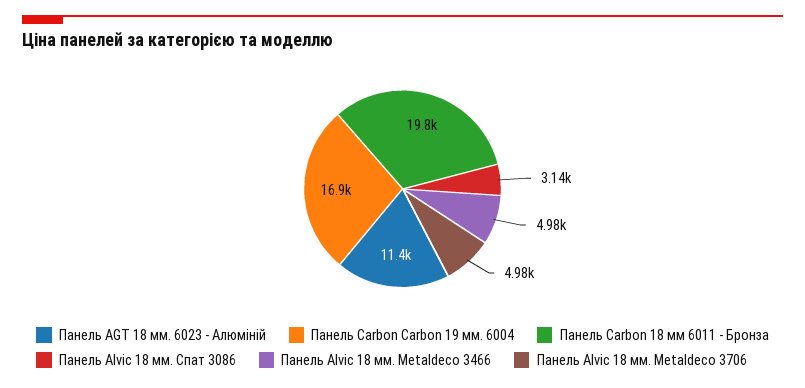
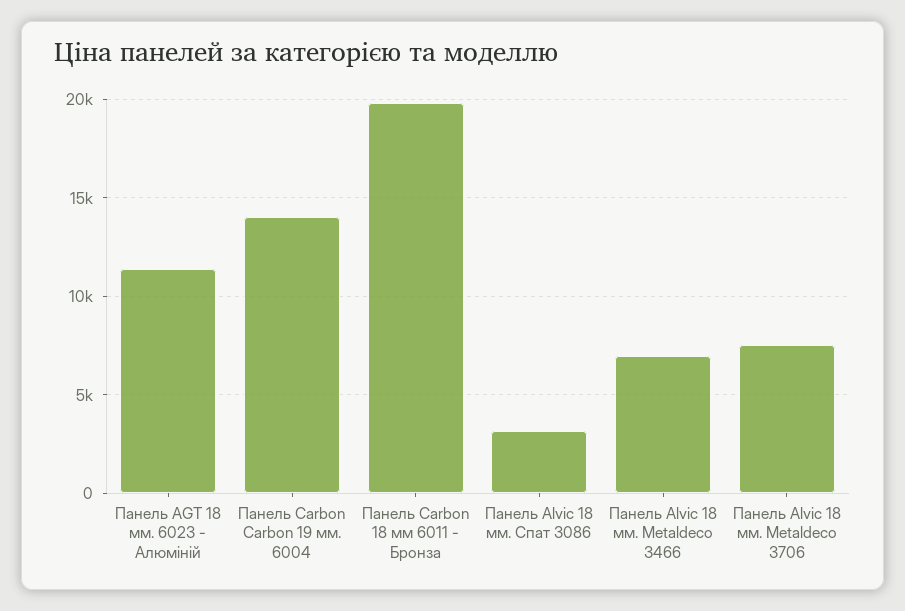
Панель Carbon Carbon 19 мм. 6004: 16900 -> 14000
Панель Alvic 18 мм. Metaldeco 3466: 4980 -> 7000
Панель Alvic 18 мм. Metaldeco 3706: 4980 -> 7500

